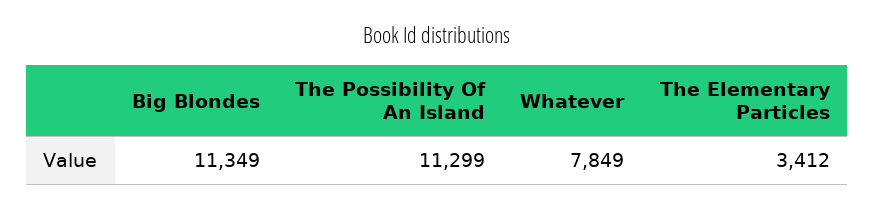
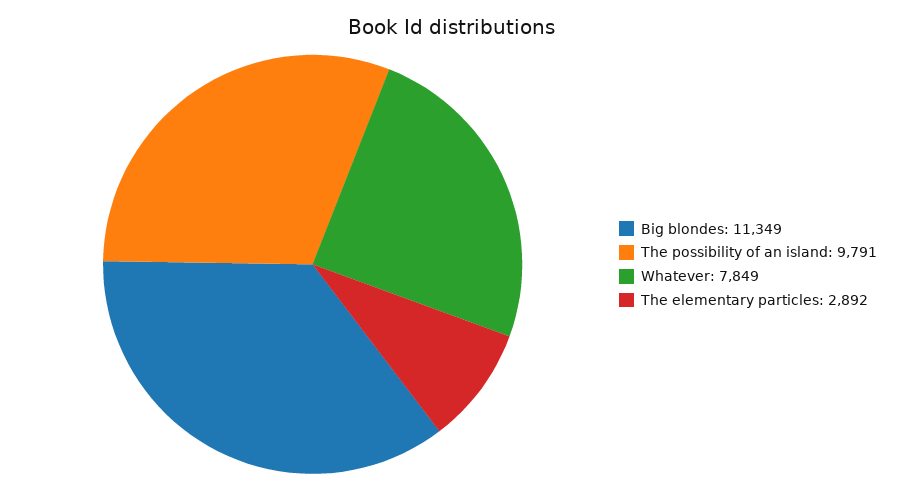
The Possibility Of An Island: 11299 -> 9791
The Elementary Particles: 3412 -> 2892

